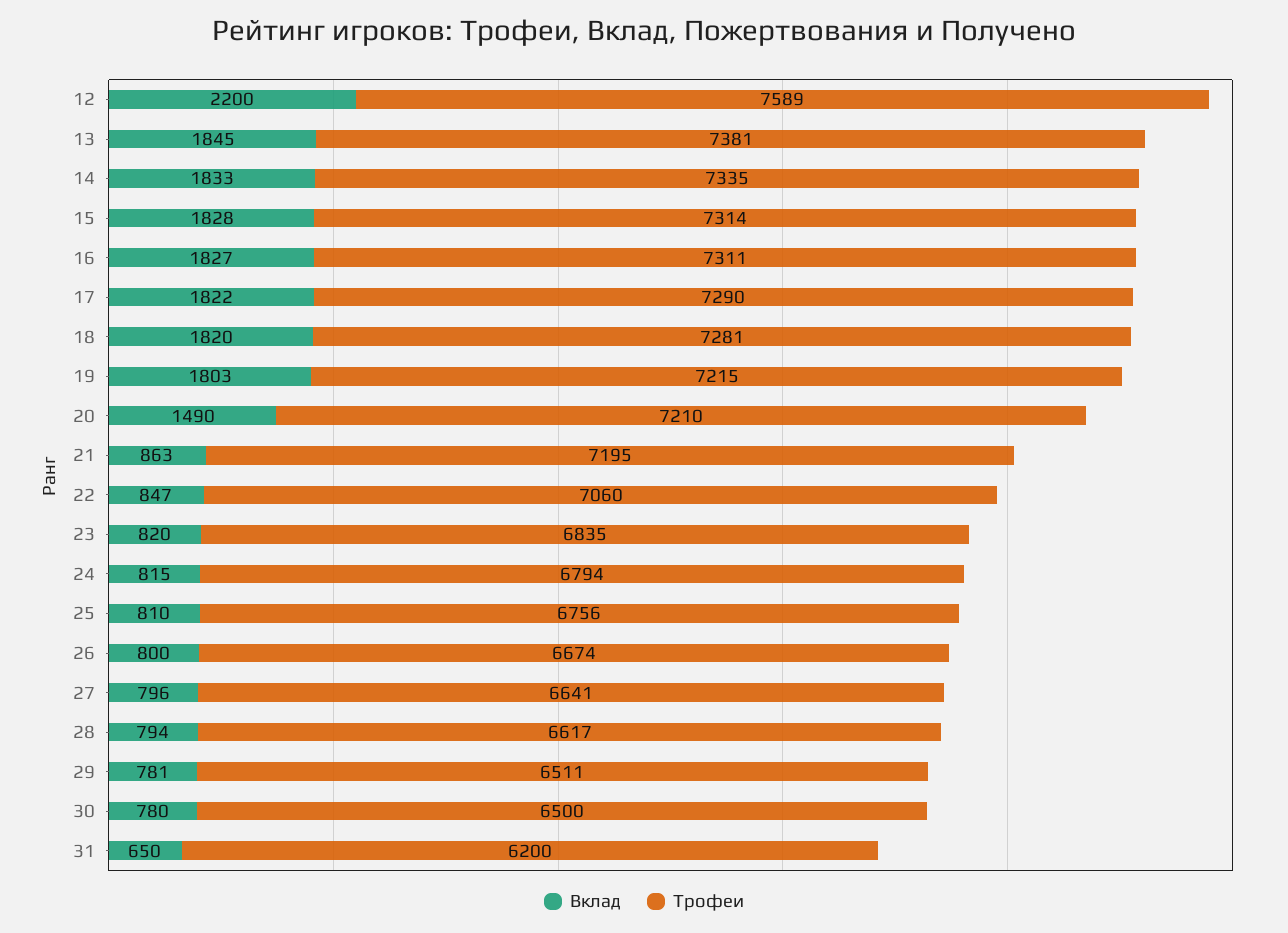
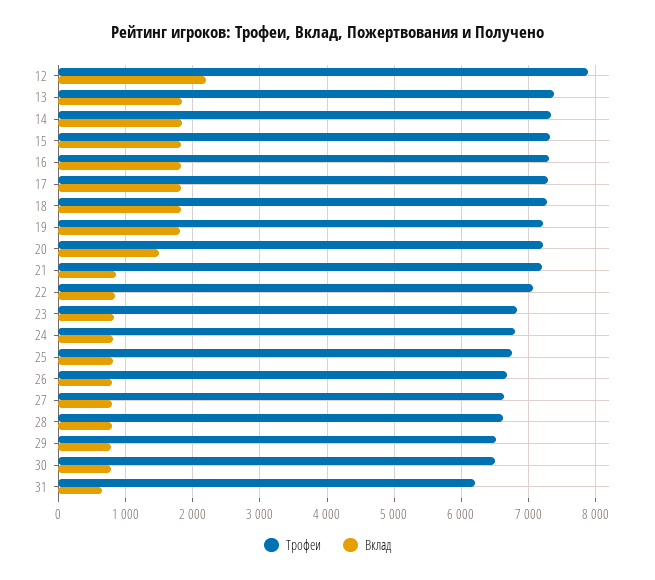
Трофеи, 12: 7589 -> 7900

